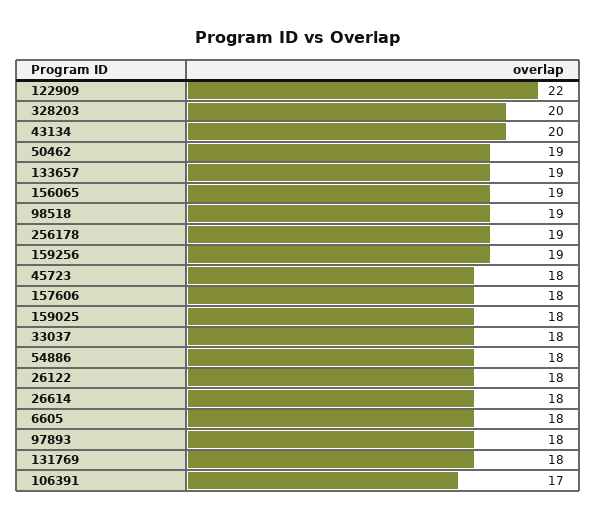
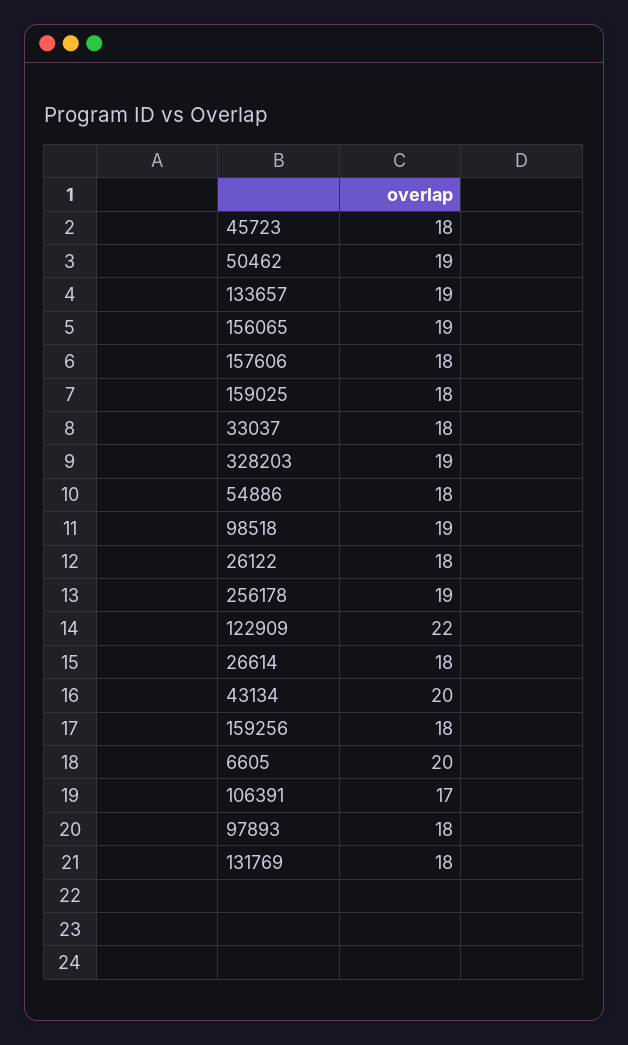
328203: 20 -> 19
159256: 19 -> 18
6605: 18 -> 20

